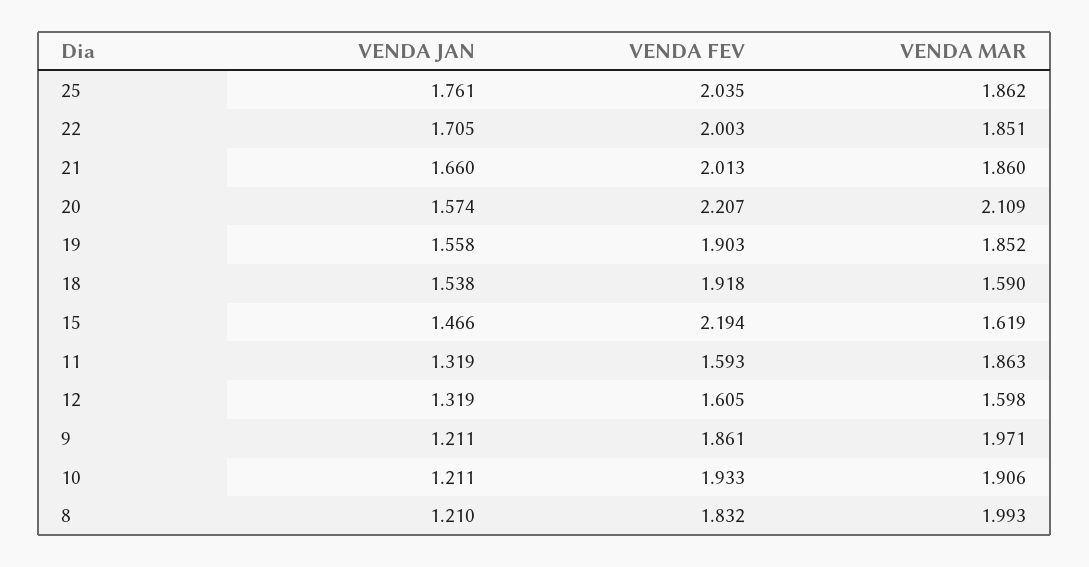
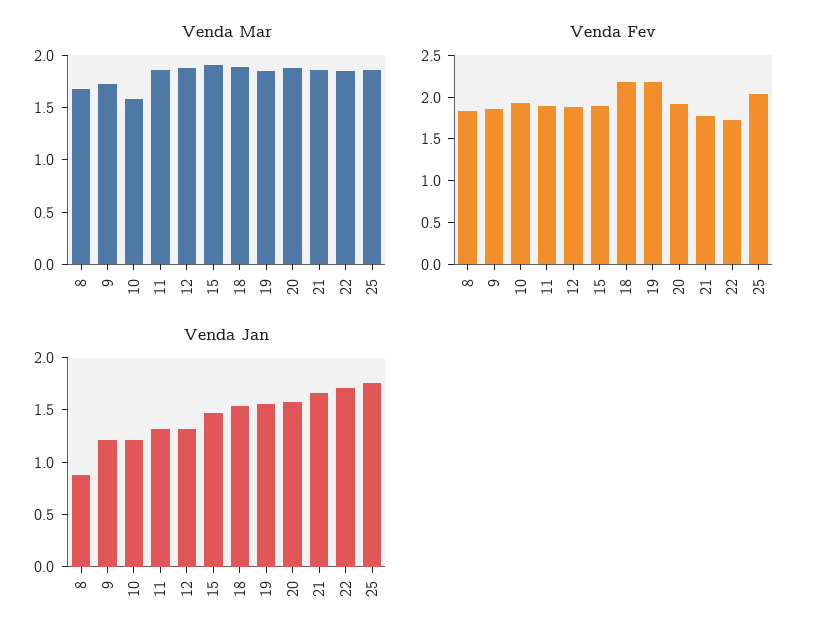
VENDA FEV, 22: 2.003 -> 1.7
VENDA FEV, 21: 2.013 -> 1.8
VENDA FEV, 20: 2.207 -> 1.9
VENDA MAR, 20: 2.109 -> 1.9
VENDA FEV, 19: 1.903 -> 2.2
VENDA FEV, 18: 1.918 -> 2.2
VENDA MAR, 18: 1.59 -> 1.9
VENDA FEV, 15: 2.194 -> 1.9
VENDA MAR, 15: 1.619 -> 1.9
VENDA FEV, 11: 1.593 -> 1.9
VENDA FEV, 12: 1.605 -> 1.9
VENDA MAR, 12: 1.598 -> 1.9
VENDA MAR, 9: 1.971 -> 1.7
VENDA MAR, 10: 1.906 -> 1.6
VENDA JAN, 8: 1.21 -> 0.9
VENDA MAR, 8: 1.993 -> 1.7

